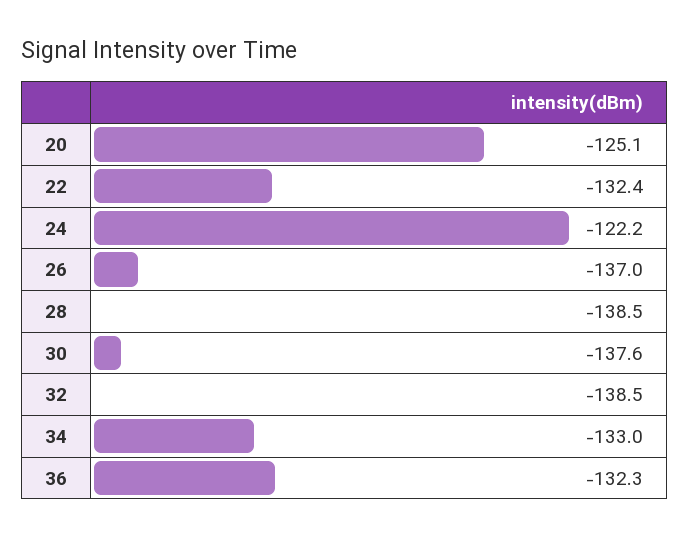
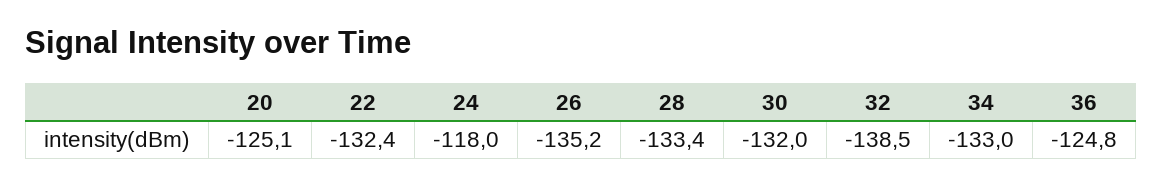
24: -122.2 -> -118
26: -137 -> -135.2
28: -138.5 -> -133.4
30: -137.6 -> -132
36: -132.3 -> -124.8

